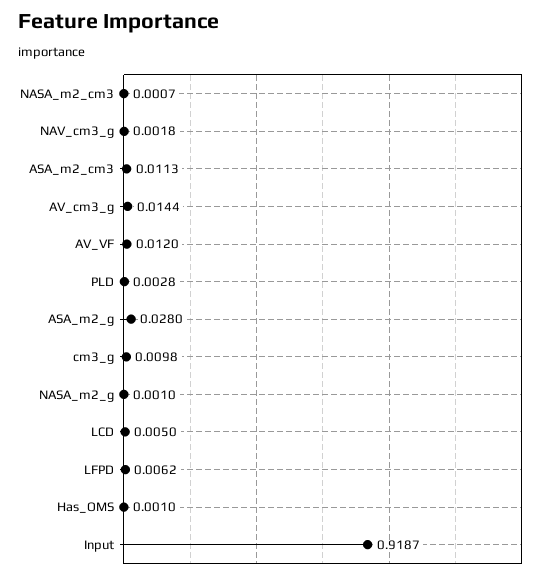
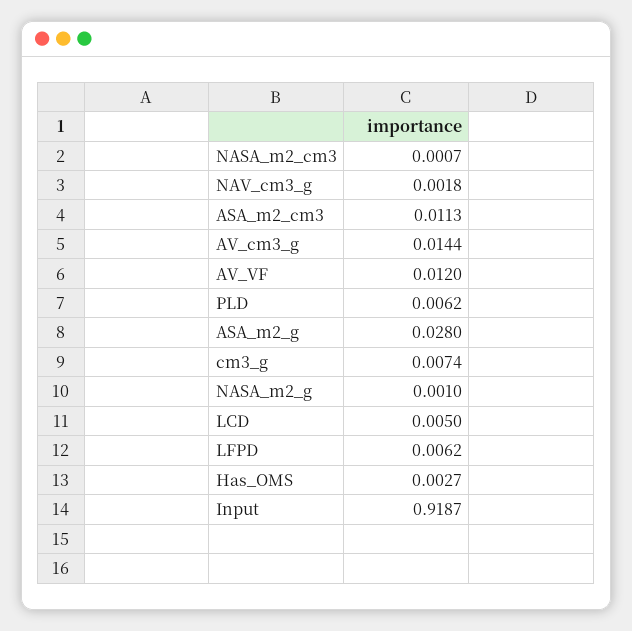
PLD: 0.0028 -> 0.0062
cm3_g: 0.0098 -> 0.0074
Has_OMS: 0.001 -> 0.0027

